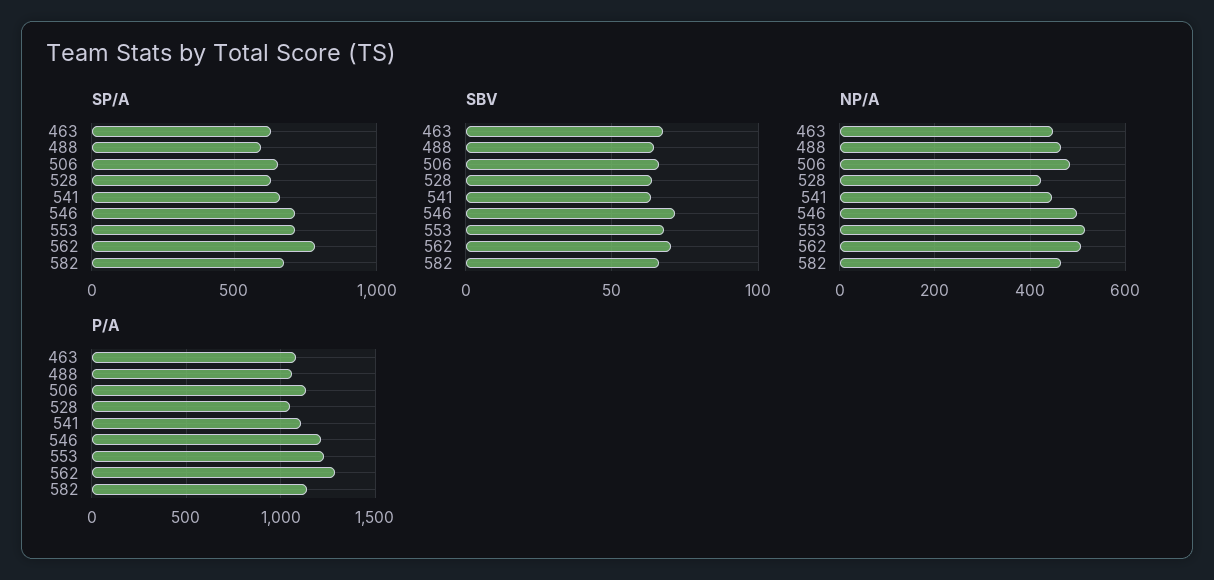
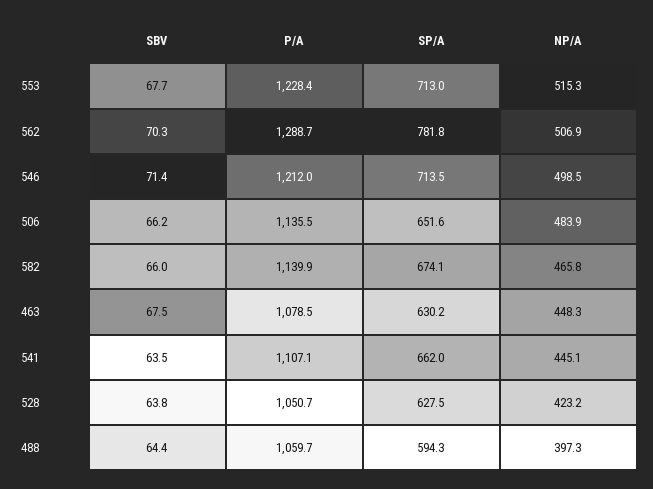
NP/A, 488: 460 -> 397.3

